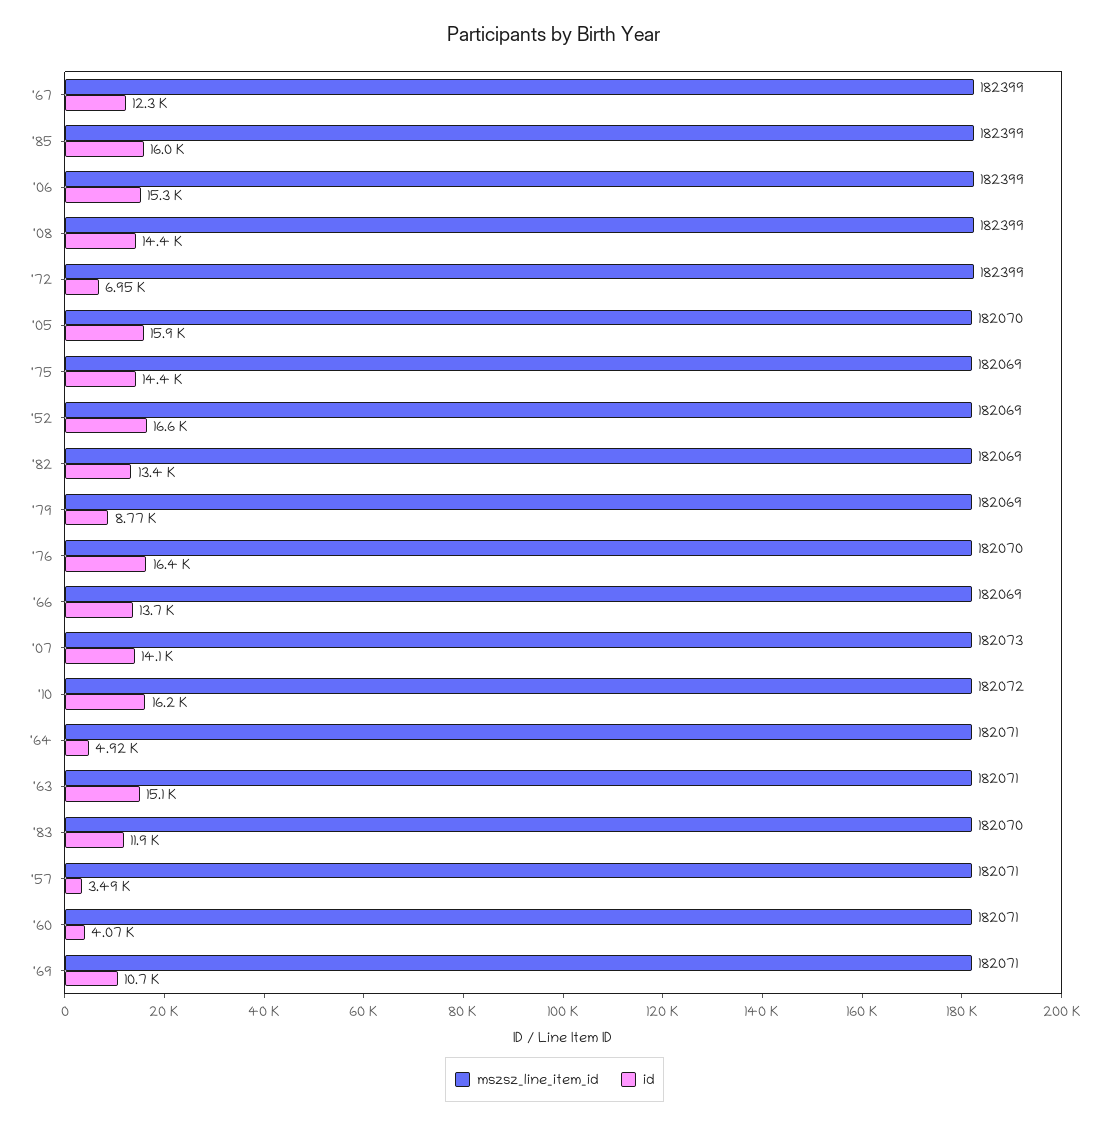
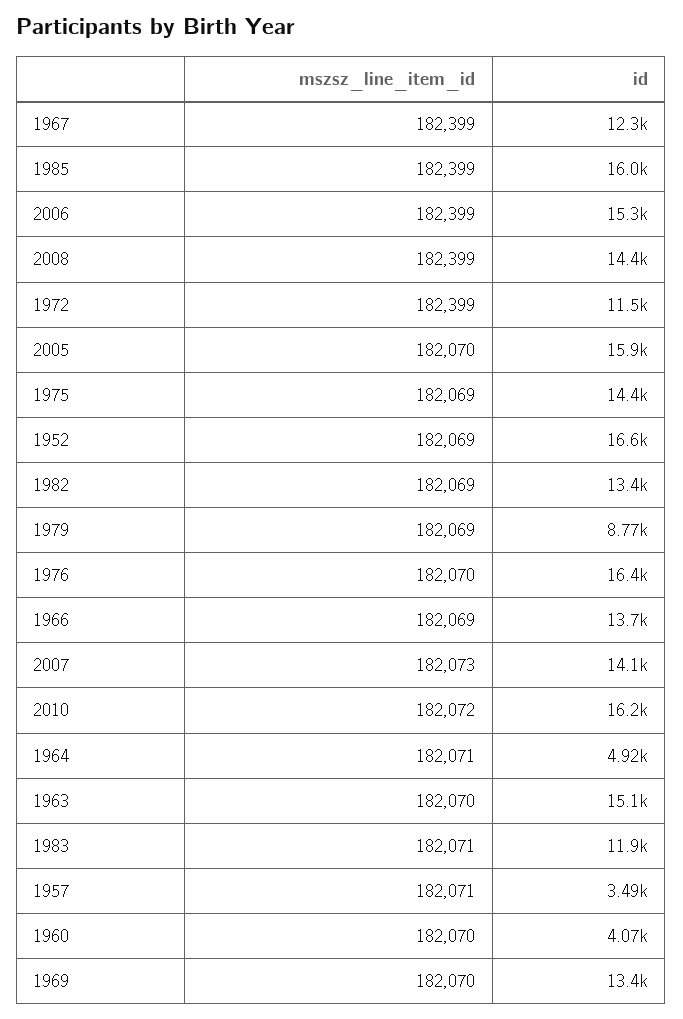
id, '72: 6950 -> 11500
mszsz_line_item_id, '63: 182071 -> 182070
mszsz_line_item_id, '83: 182070 -> 182071
mszsz_line_item_id, '60: 182071 -> 182070
mszsz_line_item_id, '69: 182071 -> 182070
id, '69: 10700 -> 13400

